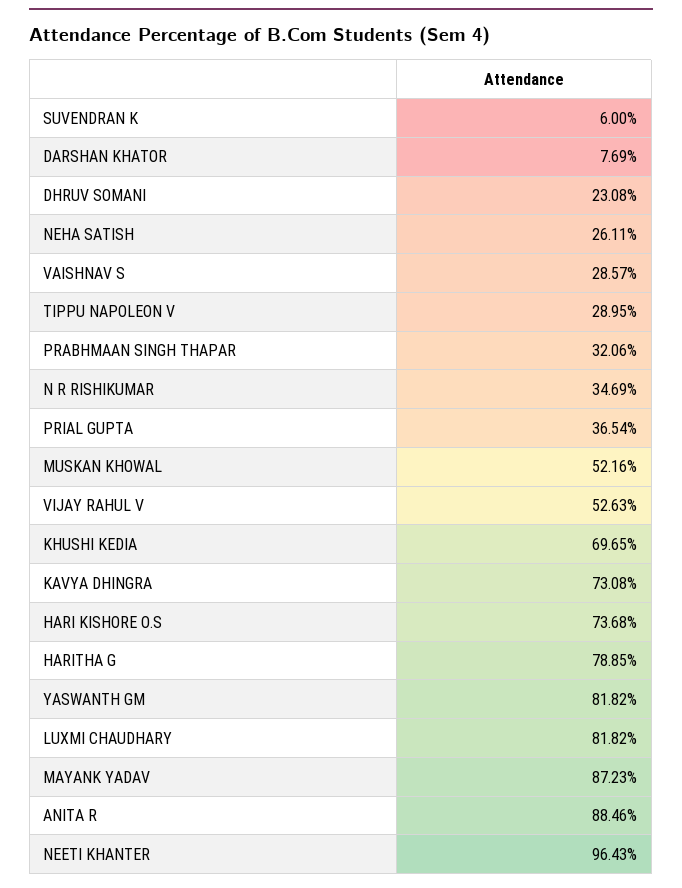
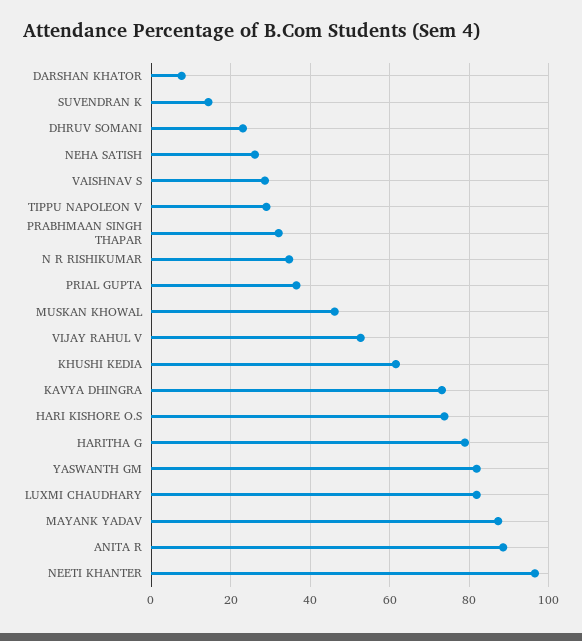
SUVENDRAN K: 6 -> 14
MUSKAN KHOWAL: 52.16 -> 46
KHUSHI KEDIA: 69.65 -> 62

